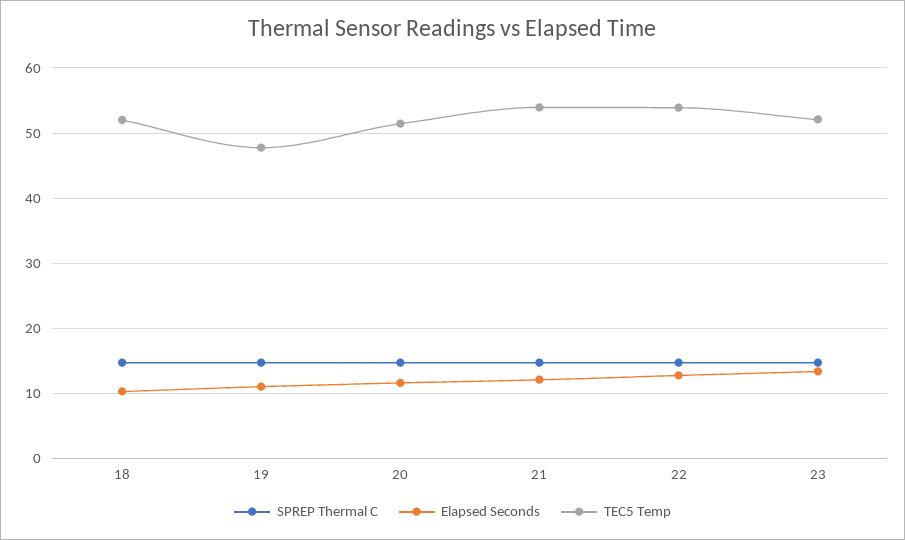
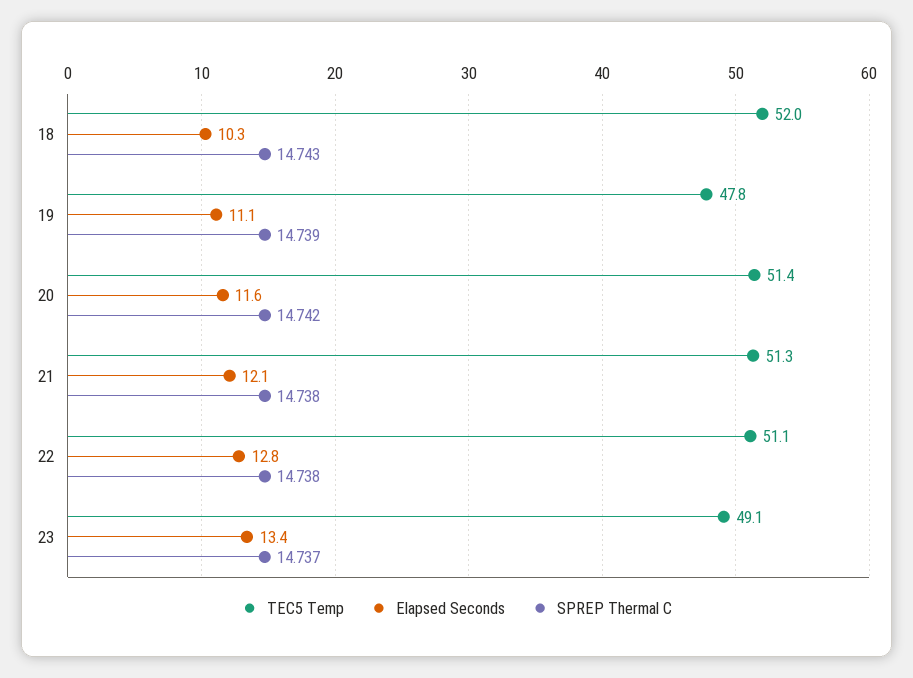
TEC5 Temp, 21: 54 -> 51.3
TEC5 Temp, 22: 54 -> 51.1
TEC5 Temp, 23: 52 -> 49.1

